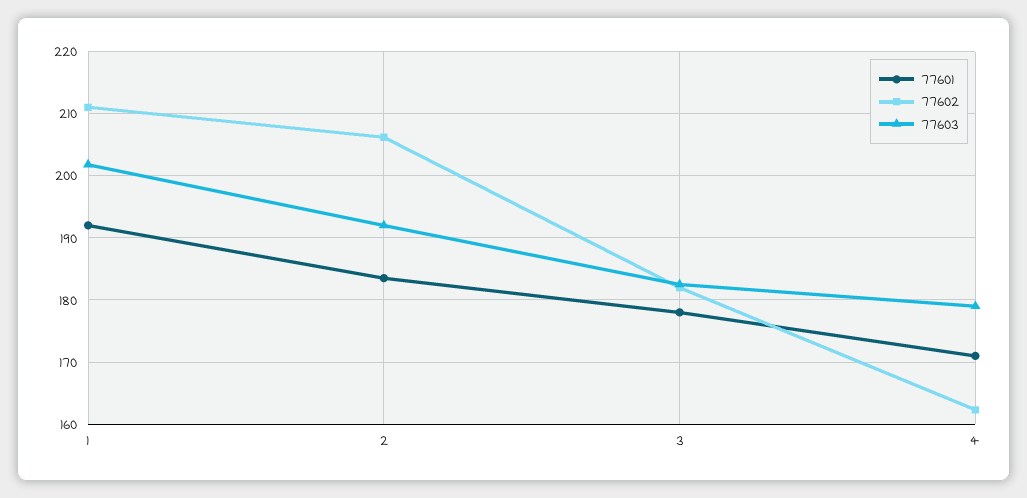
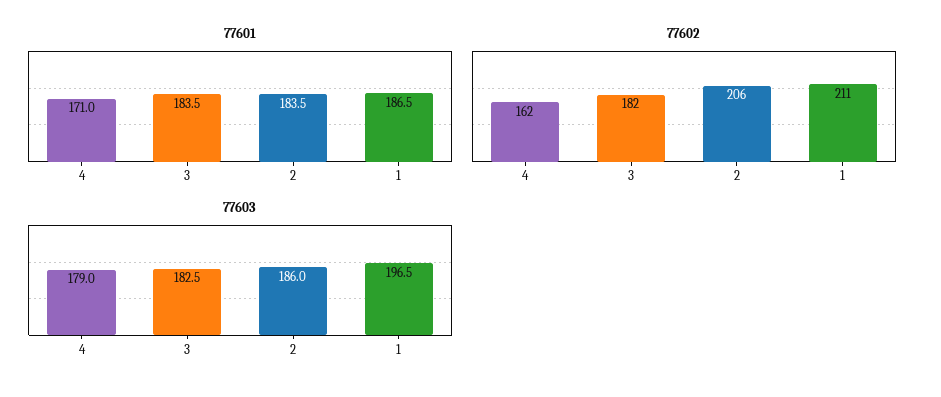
77601, 1: 192 -> 186.5
77603, 1: 202 -> 196.5
77603, 2: 192 -> 186
77601, 3: 178 -> 183.5

